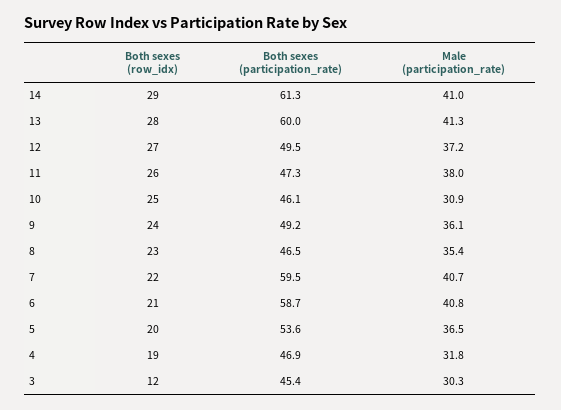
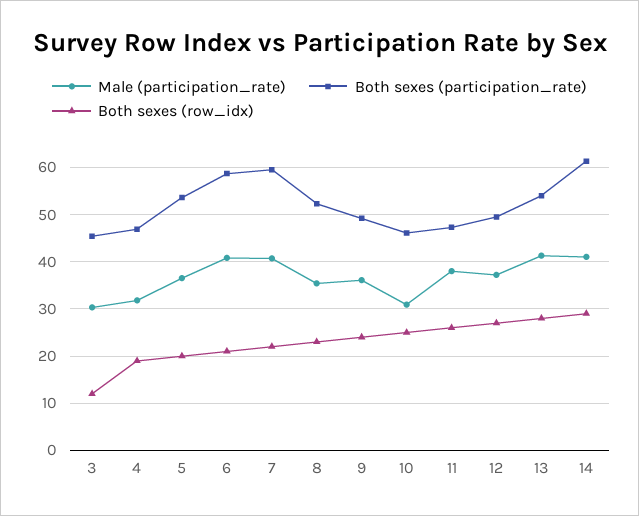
Both sexes (participation_rate), 13: 60 -> 54
Both sexes (participation_rate), 8: 46.5 -> 52

